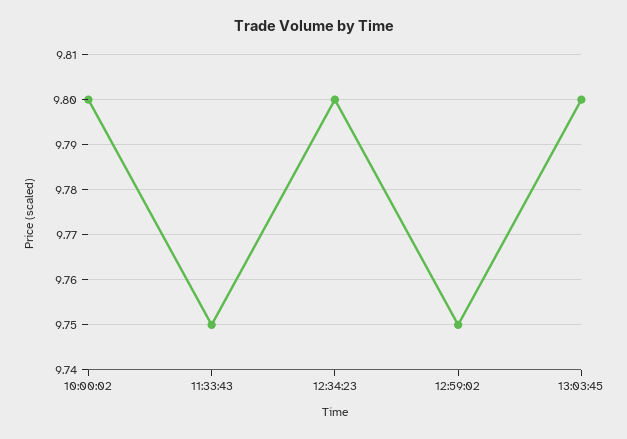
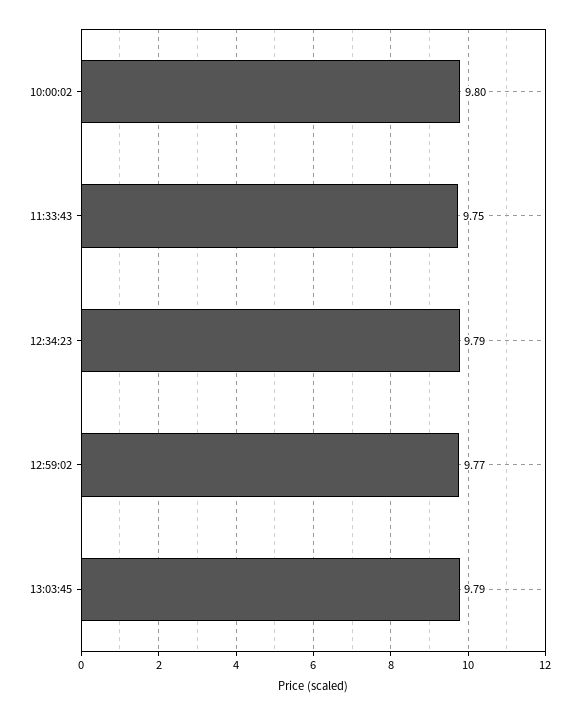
12:34:23: 9.8 -> 9.79
12:59:02: 9.75 -> 9.77
13:03:45: 9.8 -> 9.79

